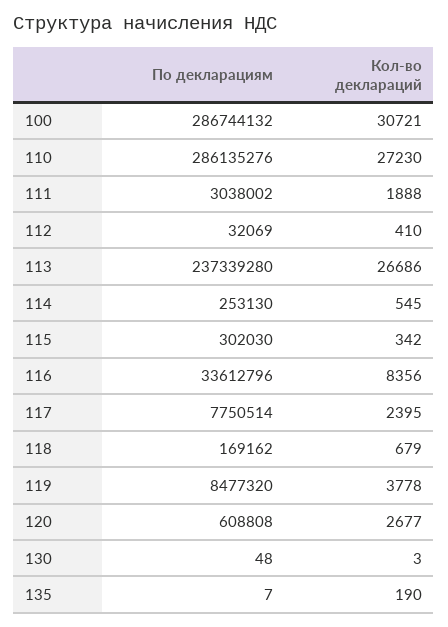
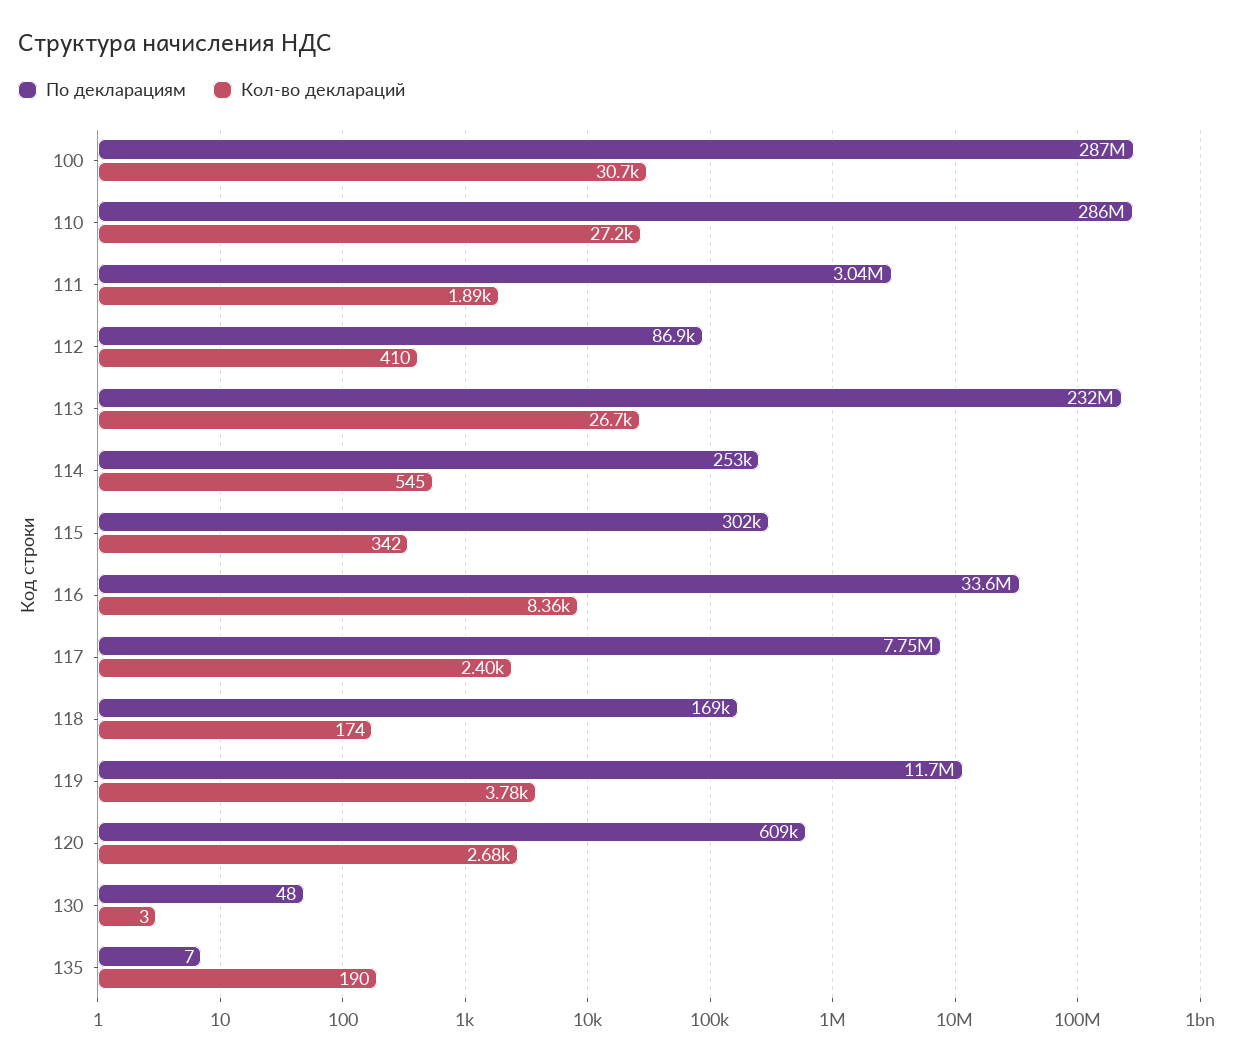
По декларациям, 112: 32069 -> 86900
По декларациям, 113: 237339280 -> 232000000
Кол-во деклараций, 118: 679 -> 174
По декларациям, 119: 8477320 -> 11700000

